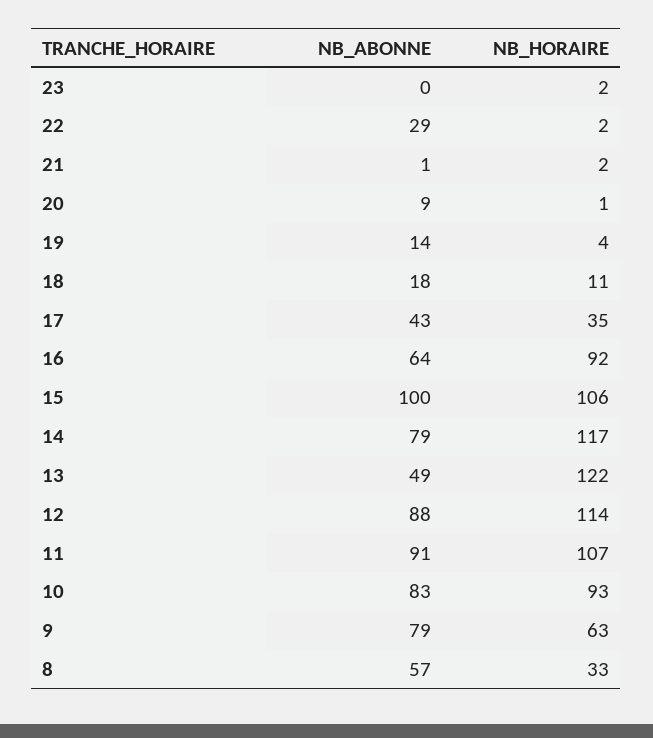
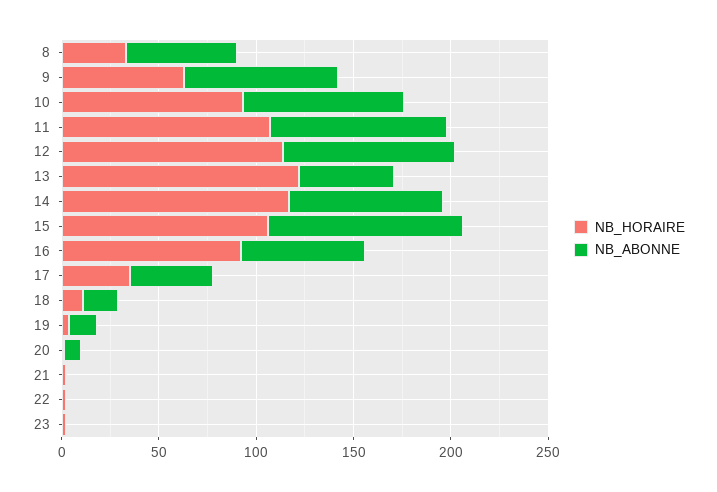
NB_ABONNE, 22: 29 -> 0

